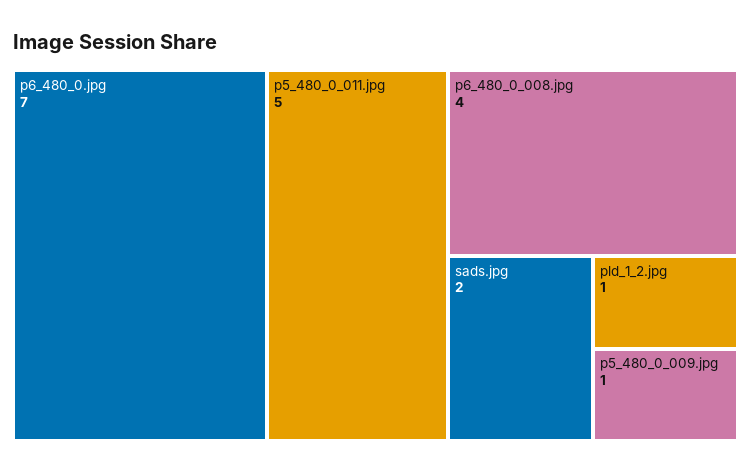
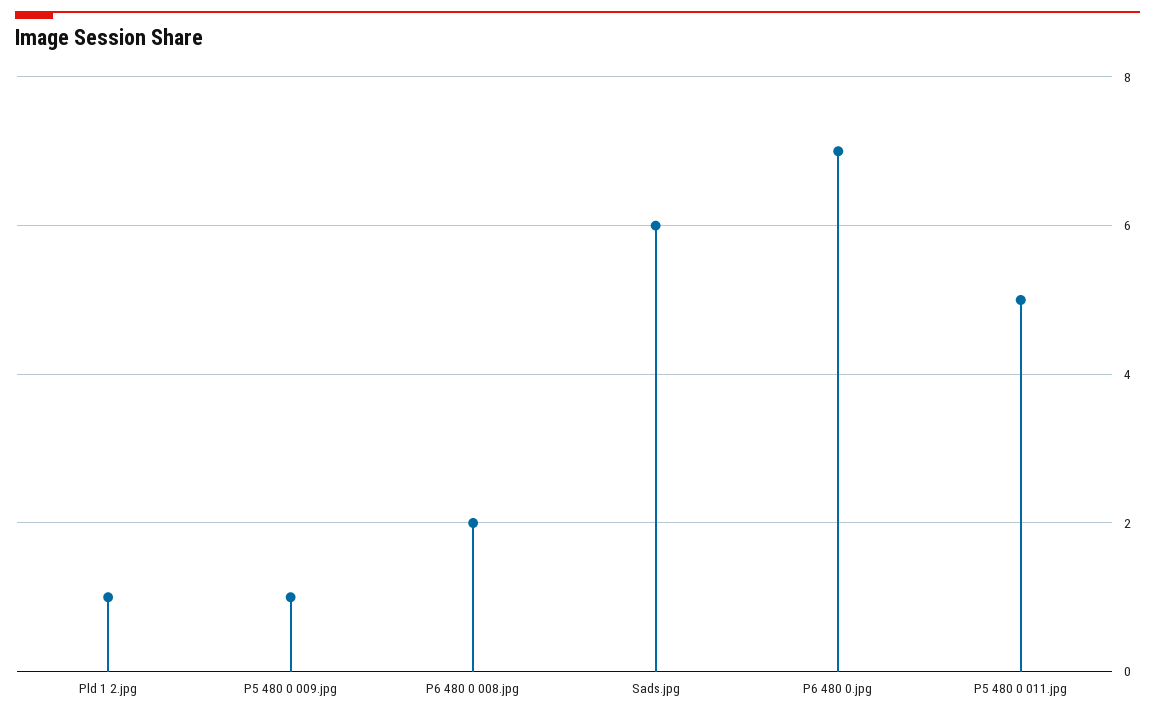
p6_480_0_008.jpg: 4 -> 2
sads.jpg: 2 -> 6

